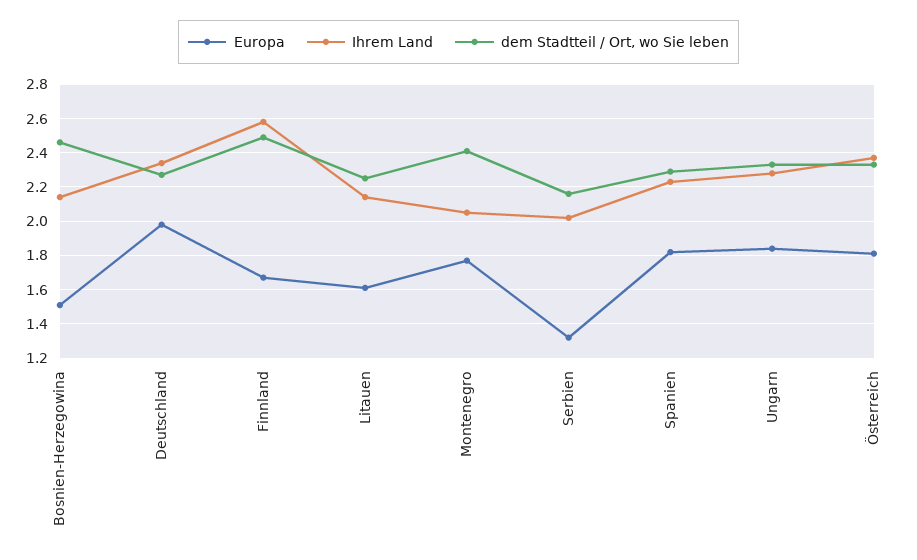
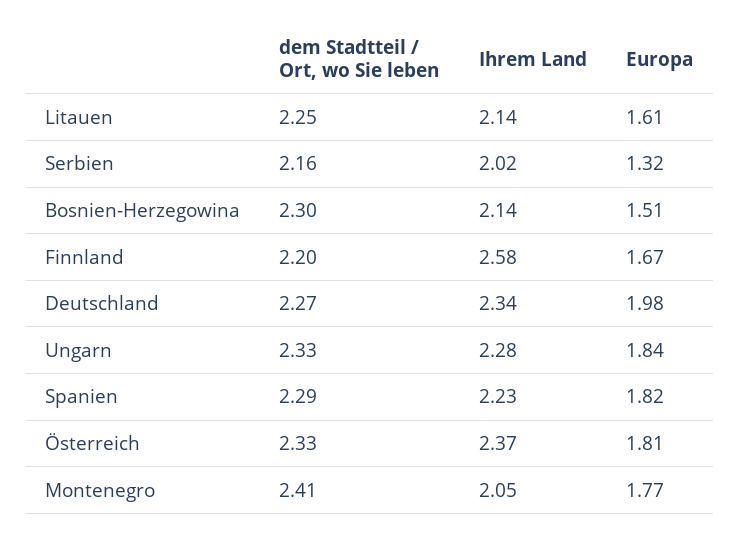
dem Stadtteil / Ort, wo Sie leben, Bosnien-Herzegowina: 2.45 -> 2.3
dem Stadtteil / Ort, wo Sie leben, Finnland: 2.5 -> 2.2

